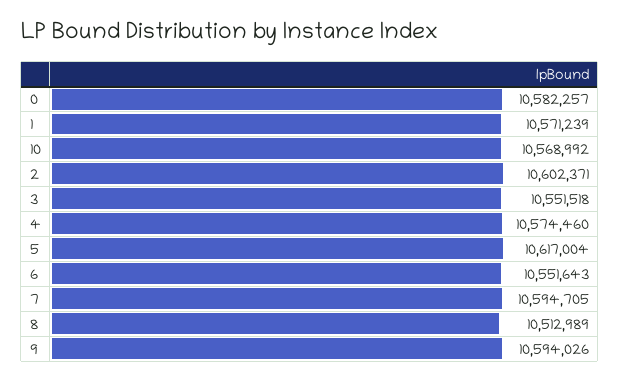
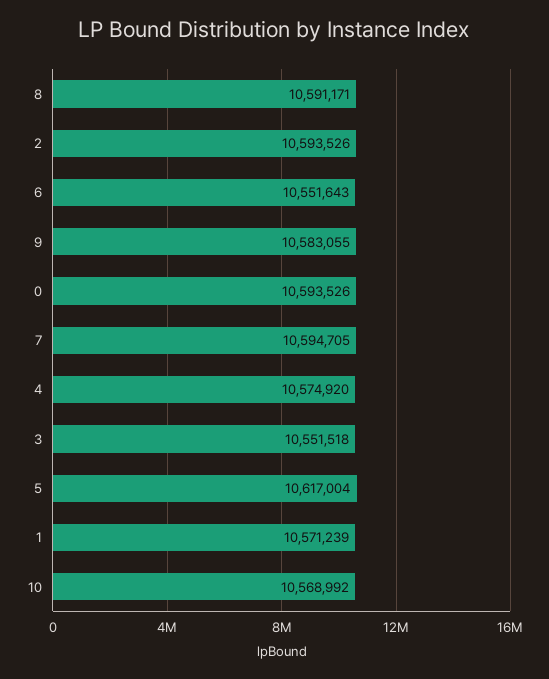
0: 10582257 -> 10593526
2: 10602371 -> 10593526
4: 10574460 -> 10574920
8: 10512989 -> 10591171
9: 10594026 -> 10583055

